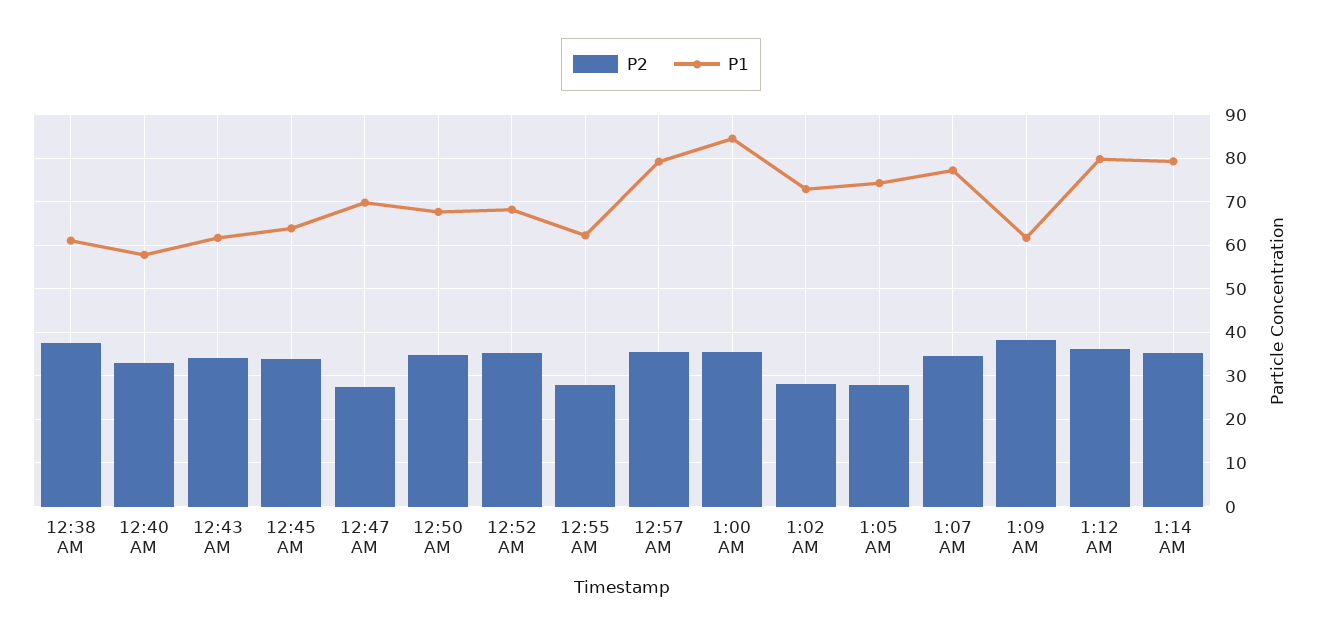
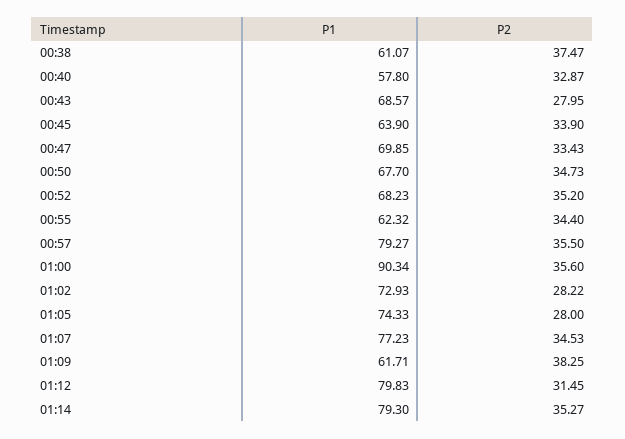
P2, 12:43 AM: 34 -> 27.95
P1, 12:43 AM: 62 -> 68.57
P2, 12:47 AM: 28 -> 33.43
P2, 12:55 AM: 28 -> 34.4
P1, 1:00 AM: 84 -> 90.34
P2, 1:12 AM: 36 -> 31.45

